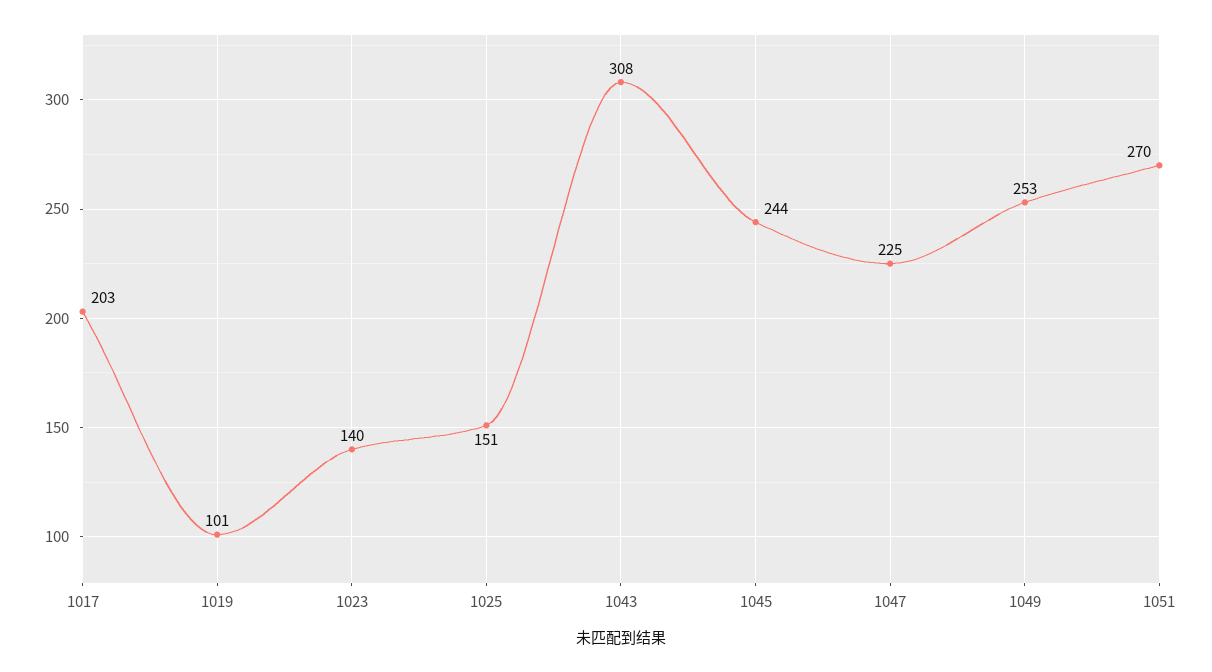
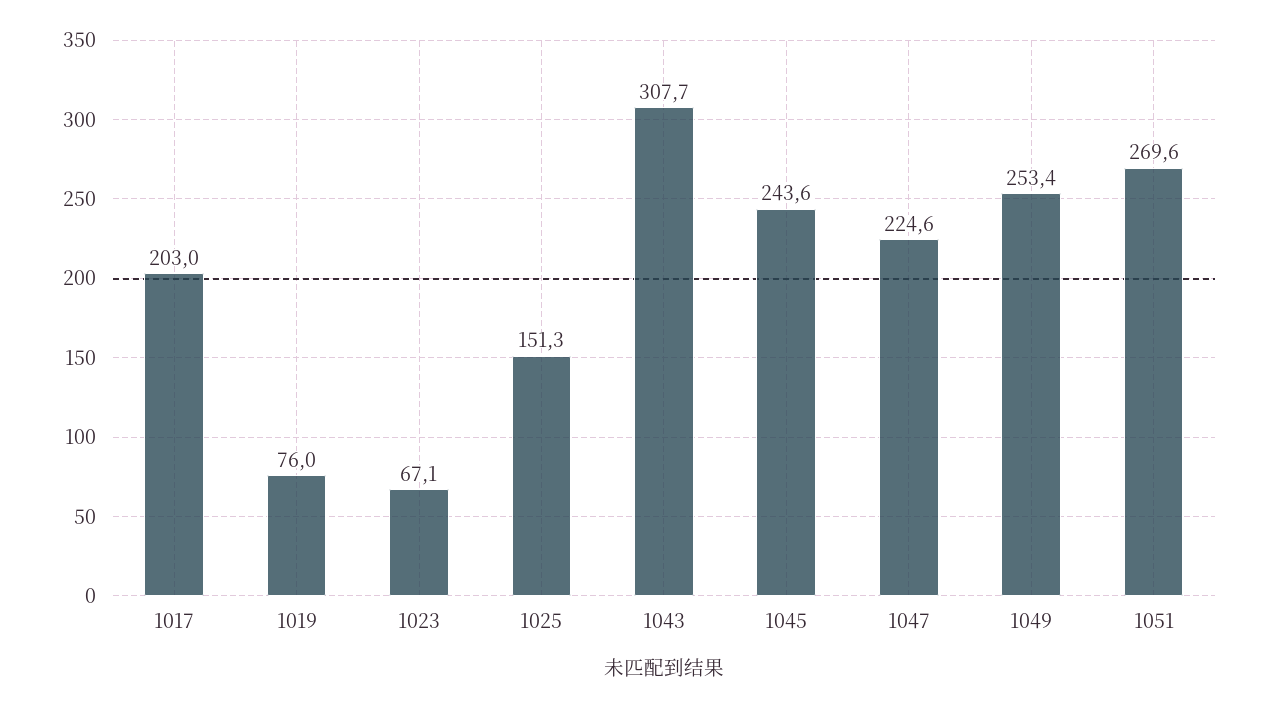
1019: 101 -> 76
1023: 140 -> 67.1

